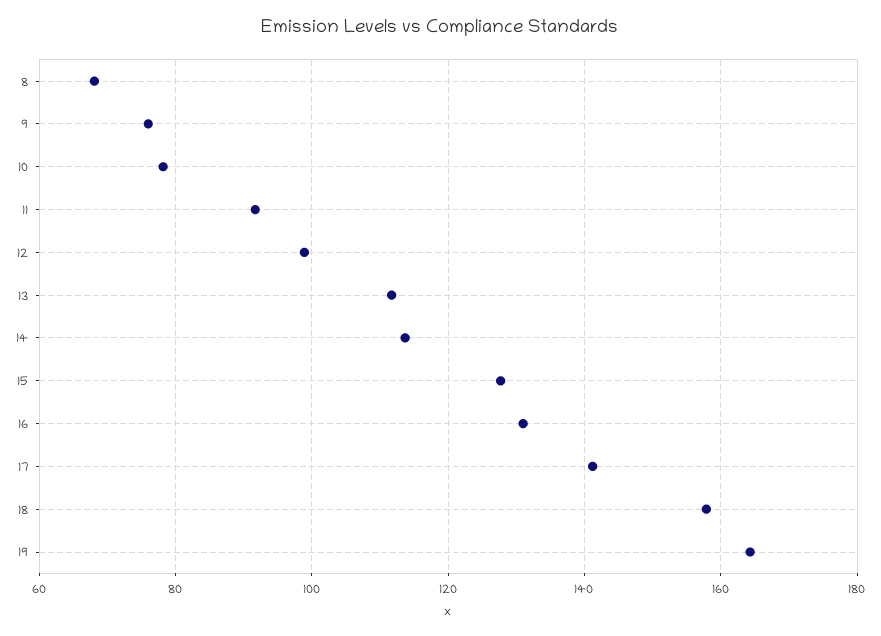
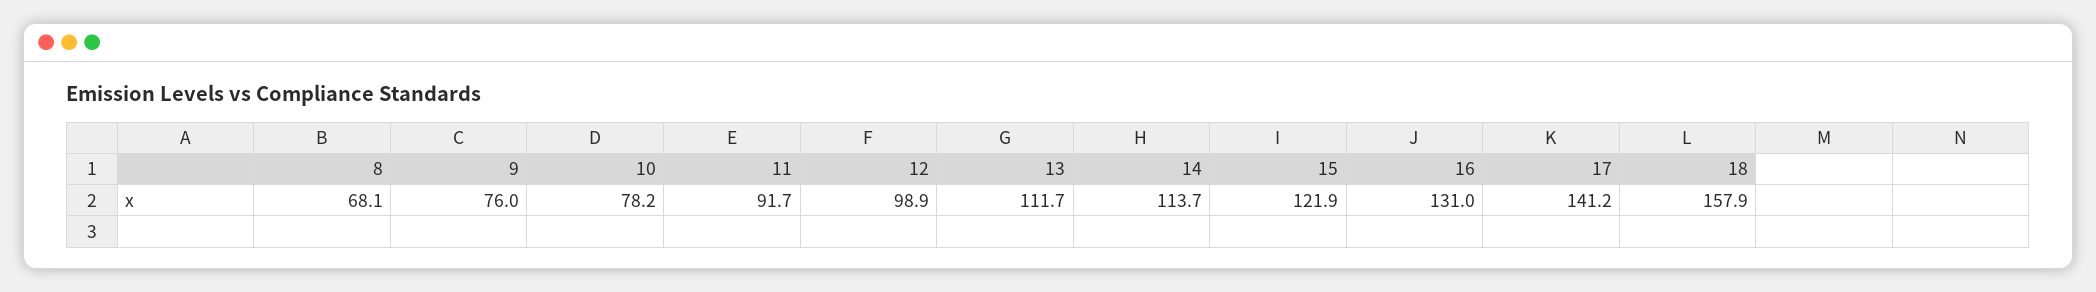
15: 128 -> 121.9
19: 164 -> none

